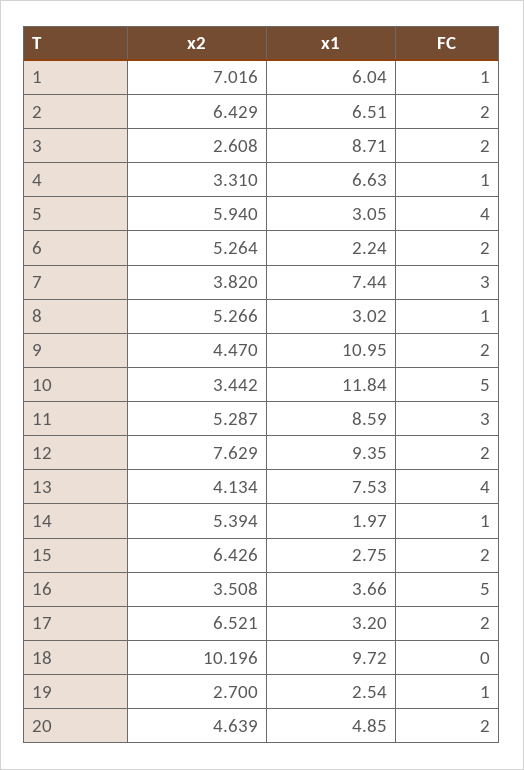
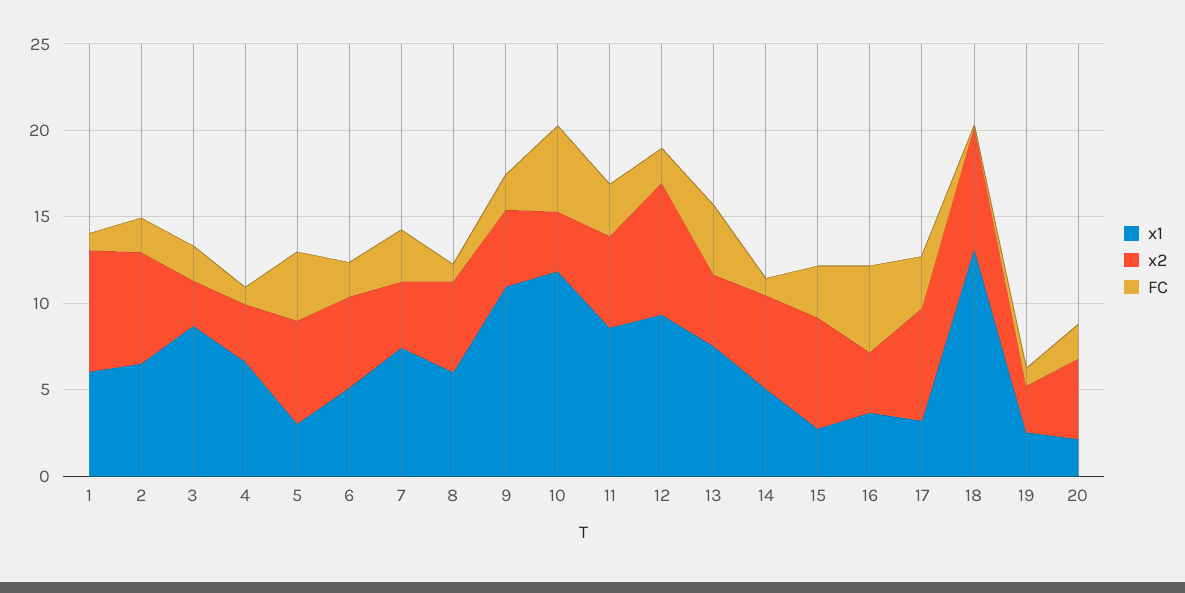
x1, 6: 2.24 -> 5
x1, 8: 3.02 -> 6
x1, 14: 1.97 -> 5
FC, 15: 2 -> 3
FC, 17: 2 -> 3
x2, 18: 10.196 -> 7
x1, 18: 9.72 -> 13
x1, 20: 4.85 -> 2

